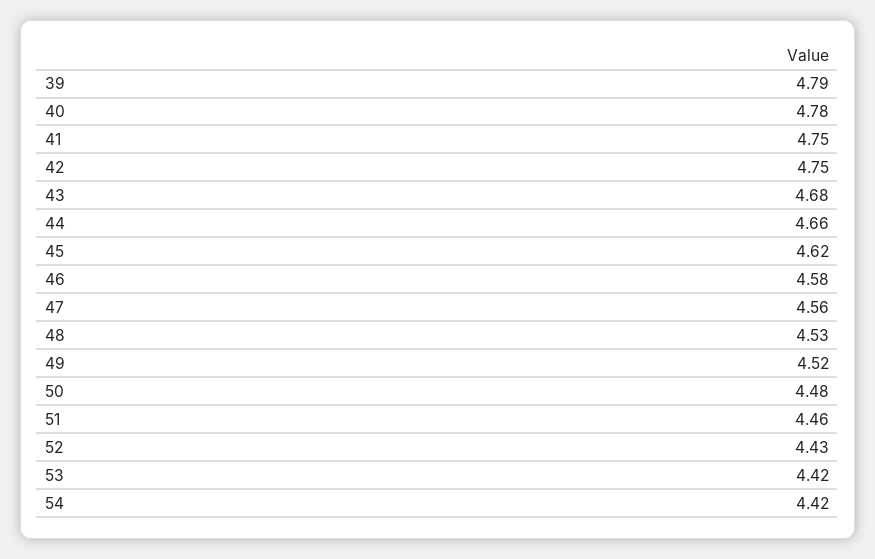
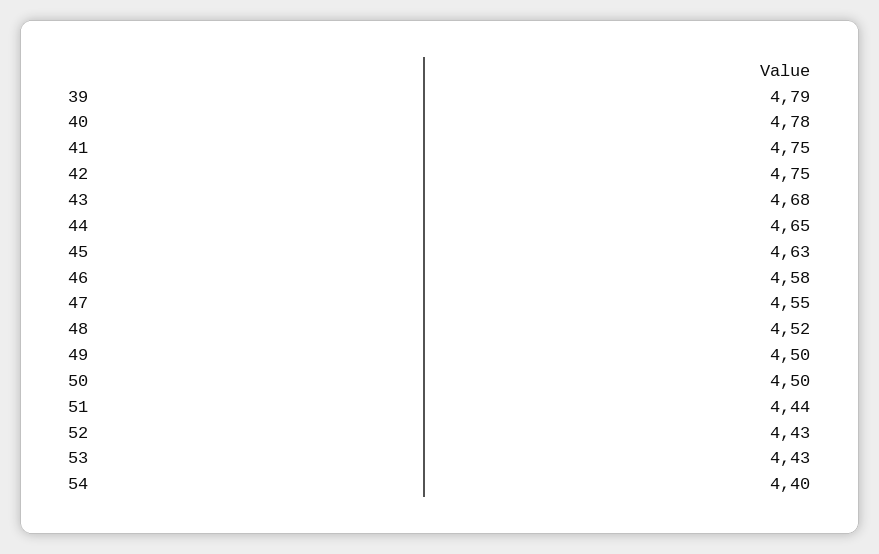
44: 4.66 -> 4.65
45: 4.62 -> 4.63
47: 4.56 -> 4.55
48: 4.53 -> 4.52
49: 4.52 -> 4.5
50: 4.48 -> 4.5
51: 4.46 -> 4.44
53: 4.42 -> 4.43
54: 4.42 -> 4.4

